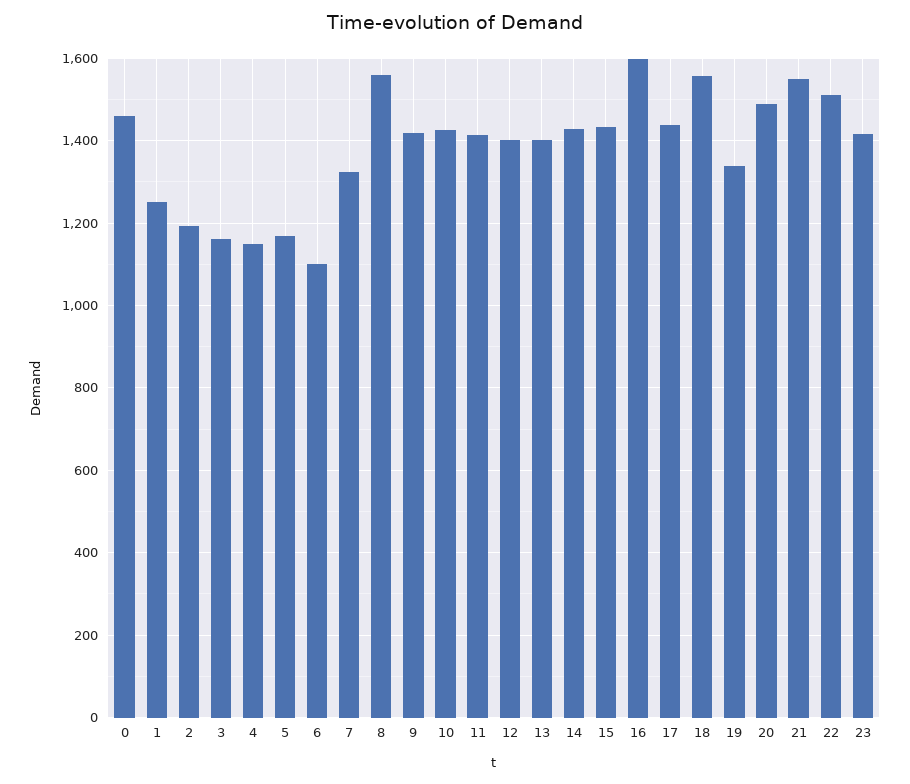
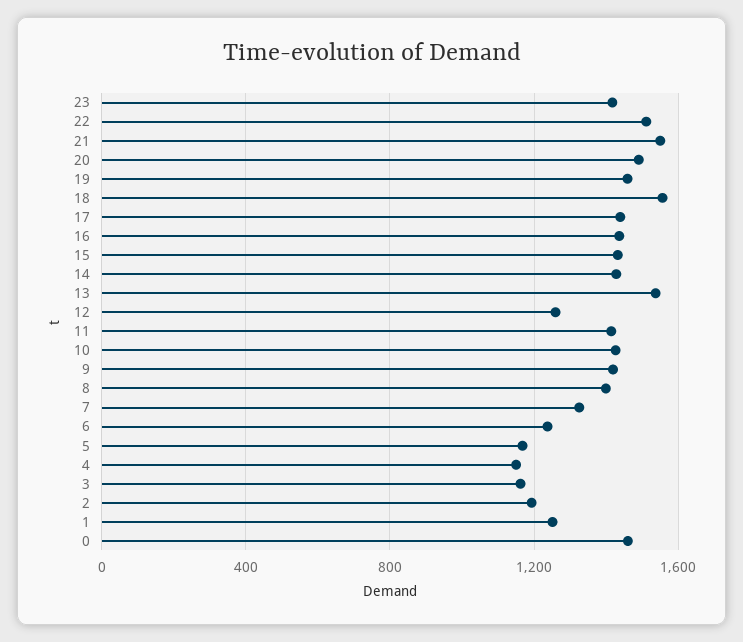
6: 1100 -> 1250
8: 1560 -> 1400
12: 1400 -> 1250
13: 1400 -> 1550
16: 1600 -> 1450
19: 1340 -> 1450

